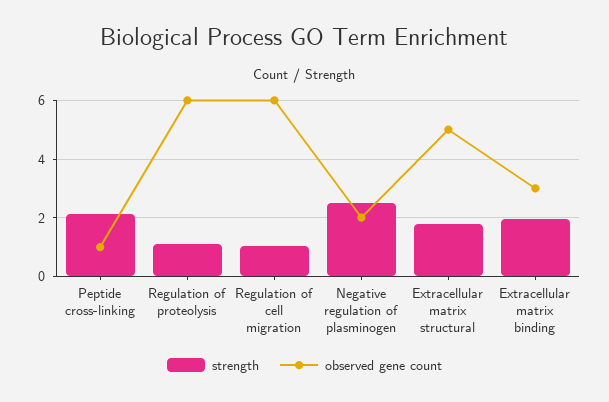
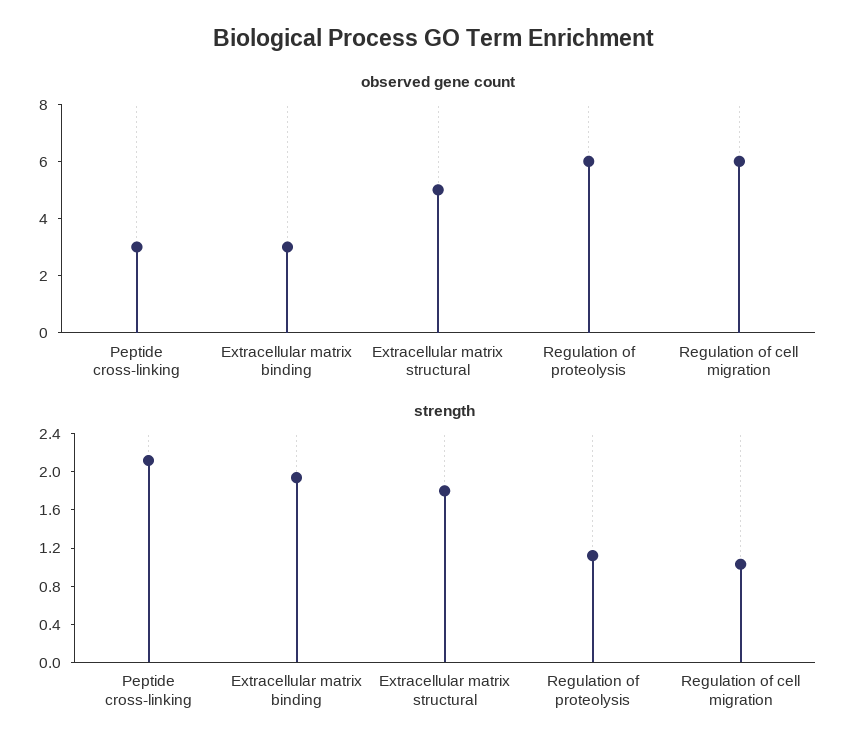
observed gene count, Peptide cross-linking: 1 -> 3
strength, Negative regulation of plasminogen: 2.5 -> none
observed gene count, Negative regulation of plasminogen: 2 -> none

